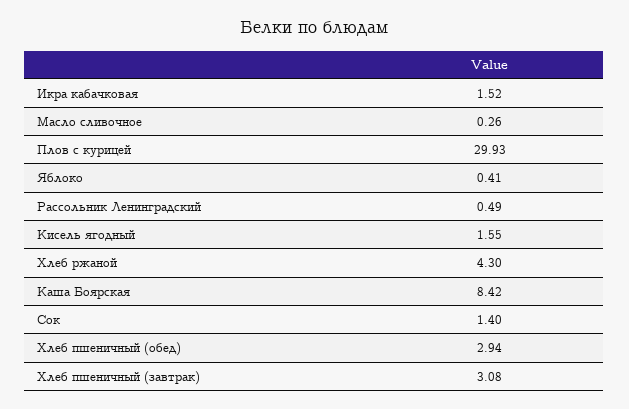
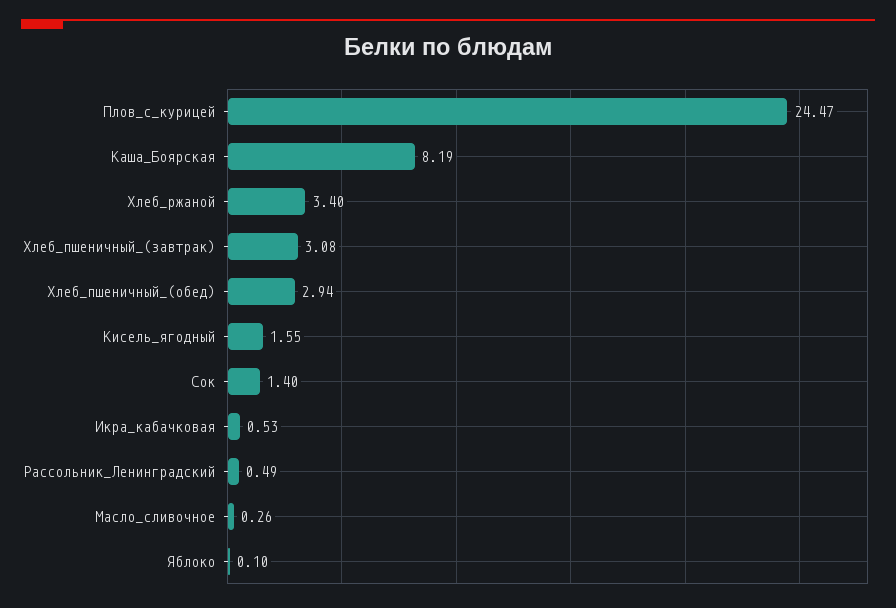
Икра кабачковая: 1.52 -> 0.53
Плов с курицей: 29.93 -> 24.47
Яблоко: 0.41 -> 0.1
Хлеб ржаной: 4.3 -> 3.4
Каша Боярская: 8.42 -> 8.19

